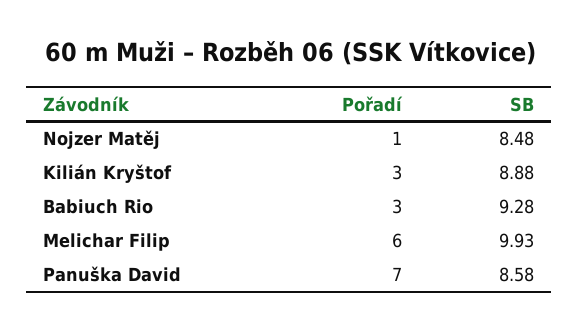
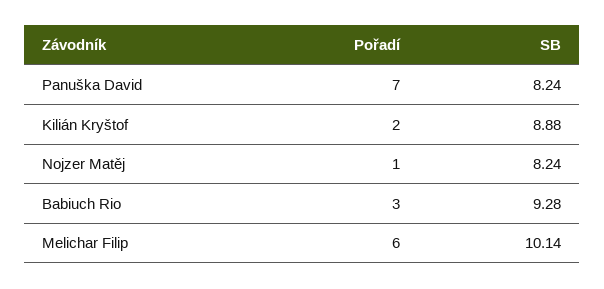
SB, Nojzer Matěj: 8.48 -> 8.24
Pořadí, Kilián Kryštof: 3 -> 2
SB, Melichar Filip: 9.93 -> 10.14
SB, Panuška David: 8.58 -> 8.24

